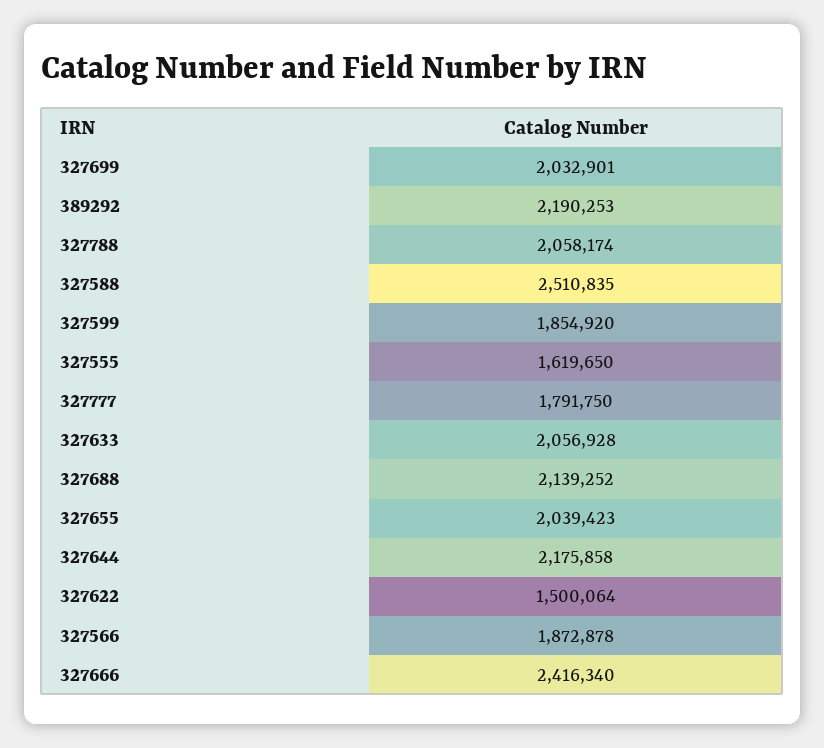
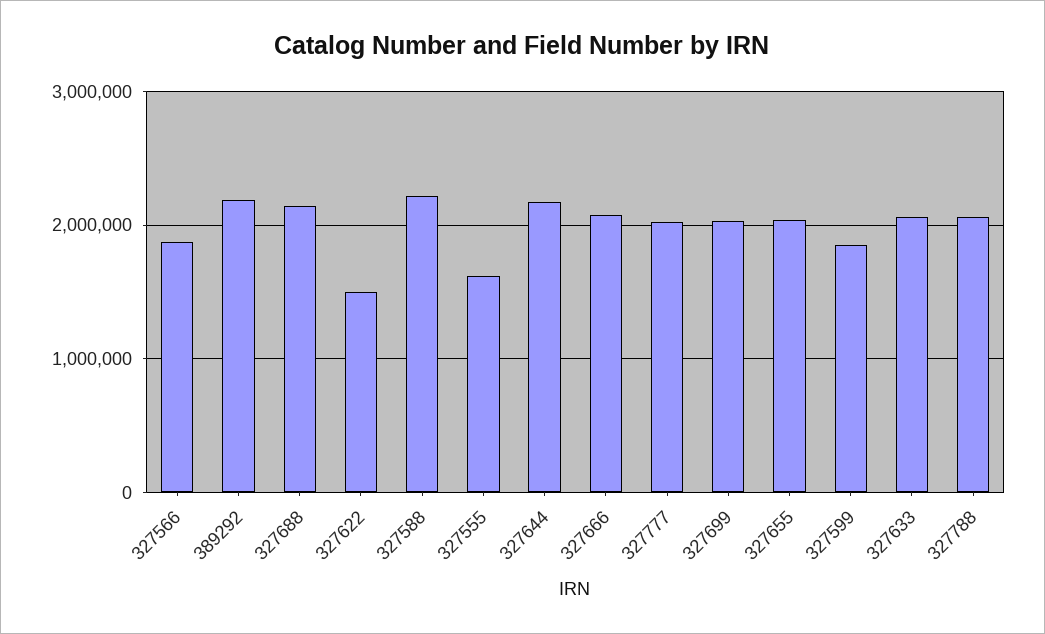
327588: 2510835 -> 2200000
327777: 1791750 -> 2000000
327666: 2416340 -> 2100000

